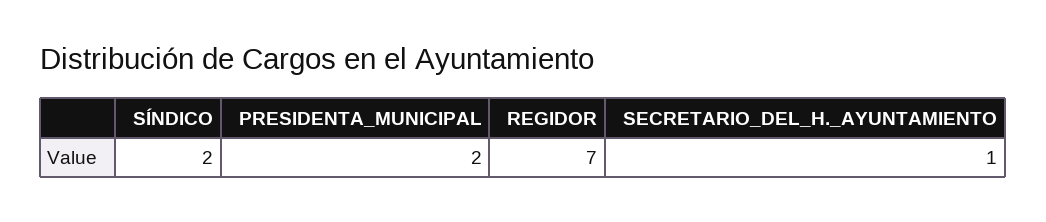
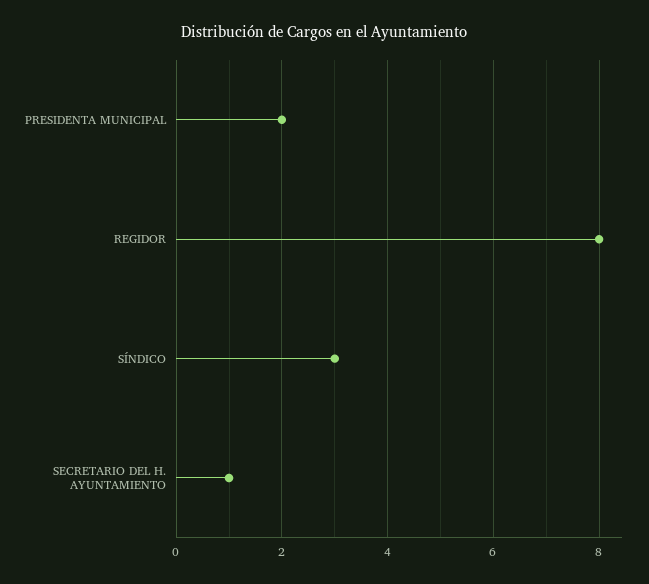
SÍNDICO: 2 -> 3
REGIDOR: 7 -> 8

